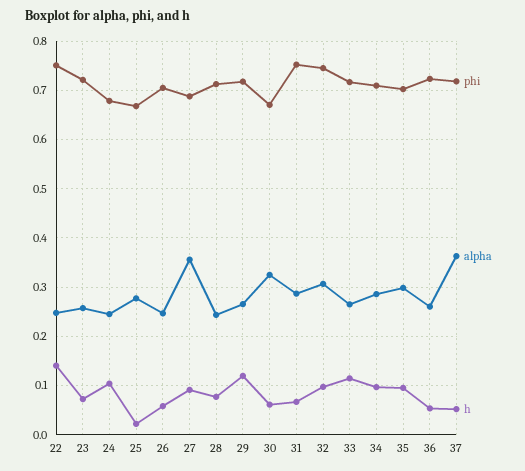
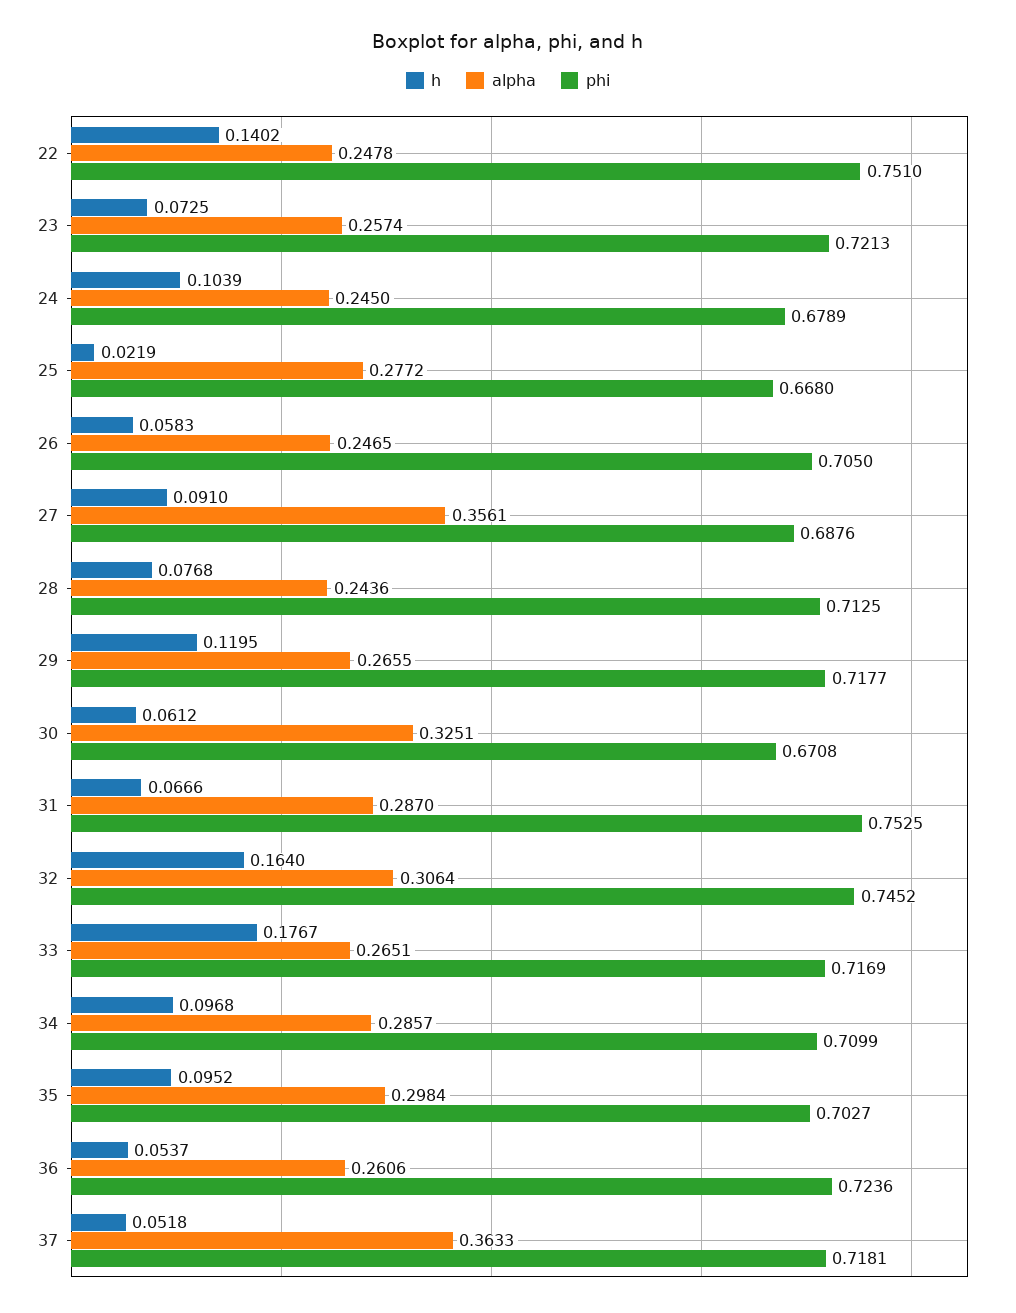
h, 32: 0.1 -> 0.164
h, 33: 0.12 -> 0.1767

